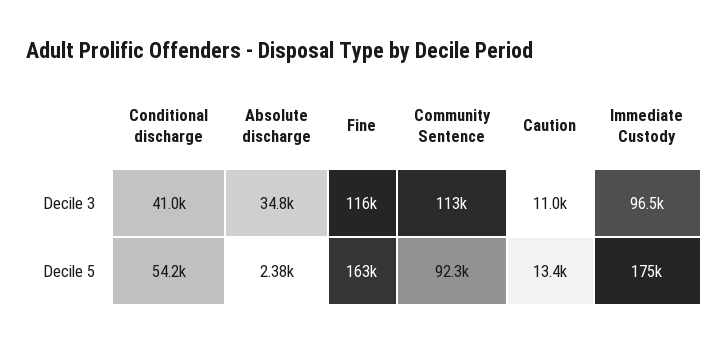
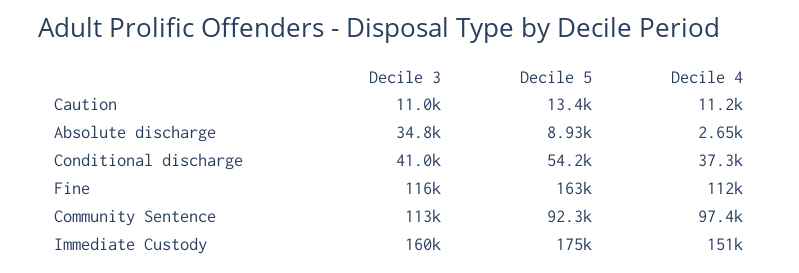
Immediate Custody, Decile 3: 96500 -> 160000
Absolute discharge, Decile 5: 2380 -> 8930
Caution, Decile 4: none -> 11200
Absolute discharge, Decile 4: none -> 2650
Conditional discharge, Decile 4: none -> 37300
Fine, Decile 4: none -> 112000
Community Sentence, Decile 4: none -> 97400
Immediate Custody, Decile 4: none -> 151000

